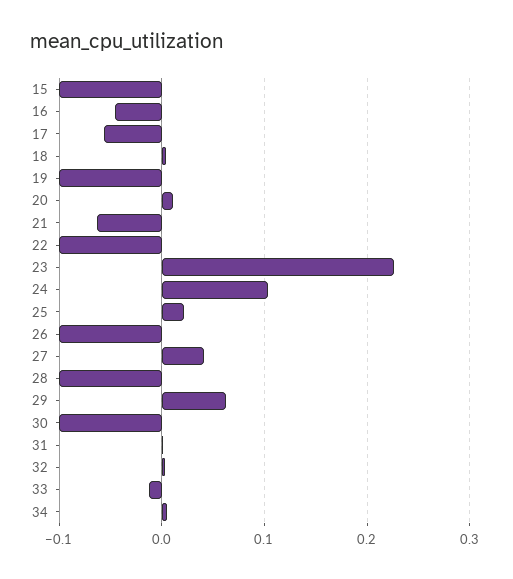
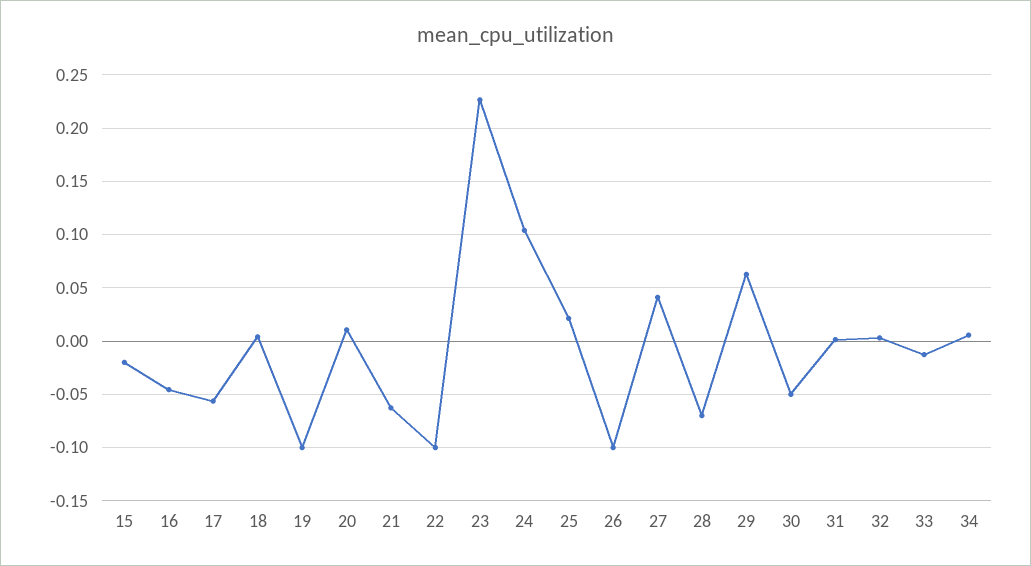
15: -0.1 -> -0.02
28: -0.1 -> -0.07
30: -0.1 -> -0.05

